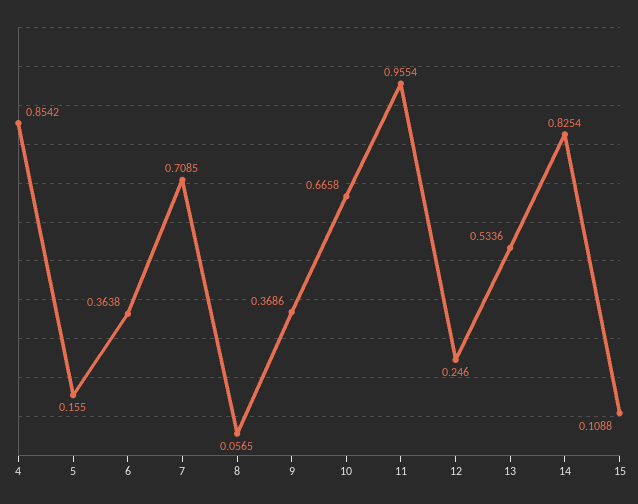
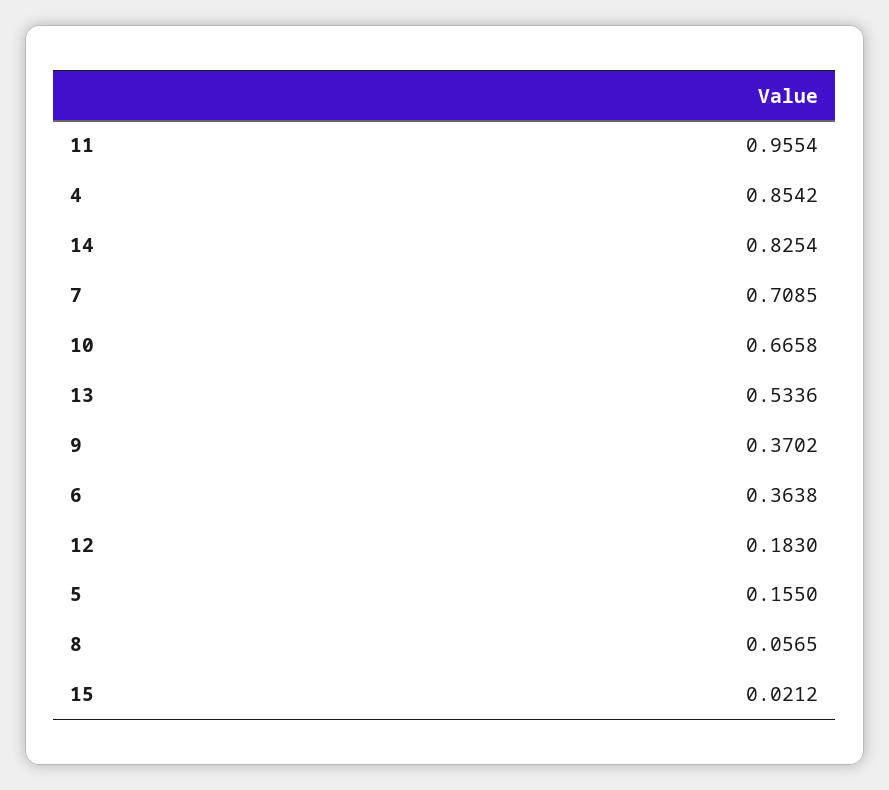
9: 0.3686 -> 0.3702
12: 0.246 -> 0.183
15: 0.1088 -> 0.0212

